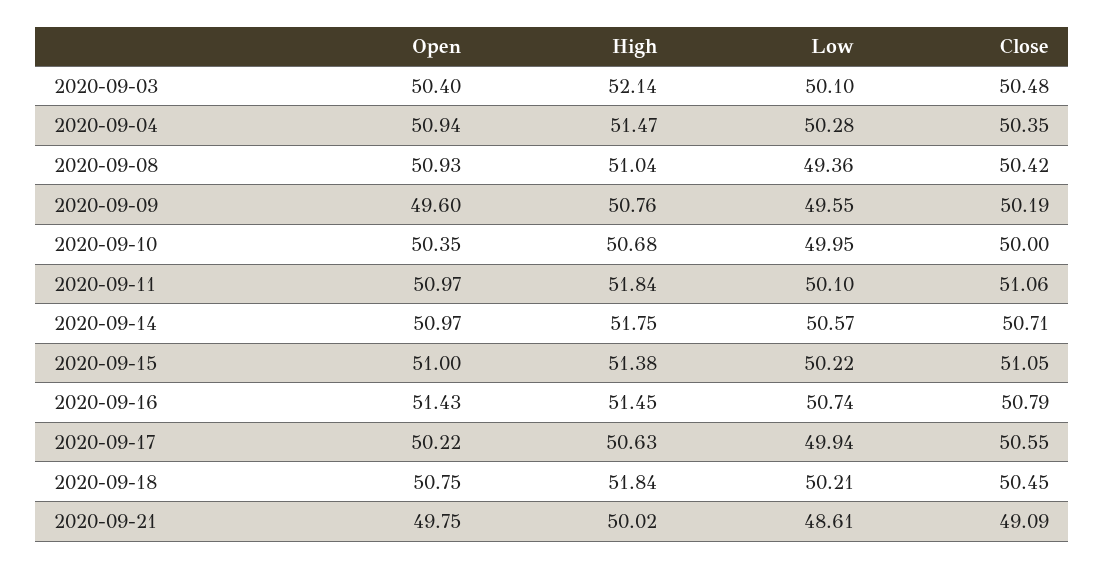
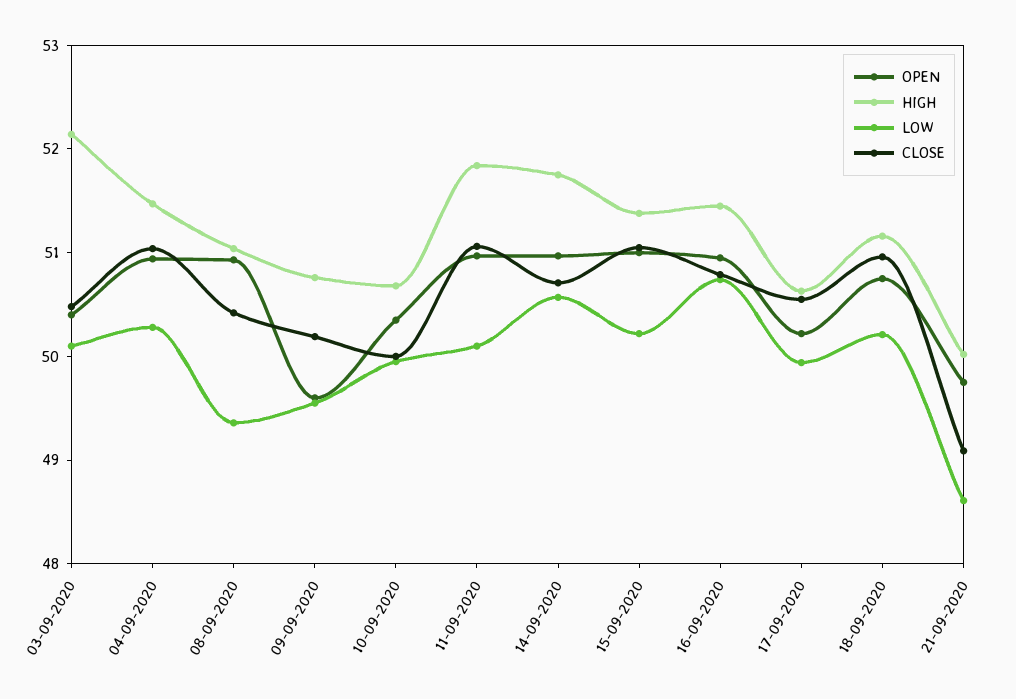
Close, 2020-09-04: 50.35 -> 51
Open, 2020-09-16: 51.43 -> 51
High, 2020-09-18: 51.84 -> 51.2
Close, 2020-09-18: 50.45 -> 51

